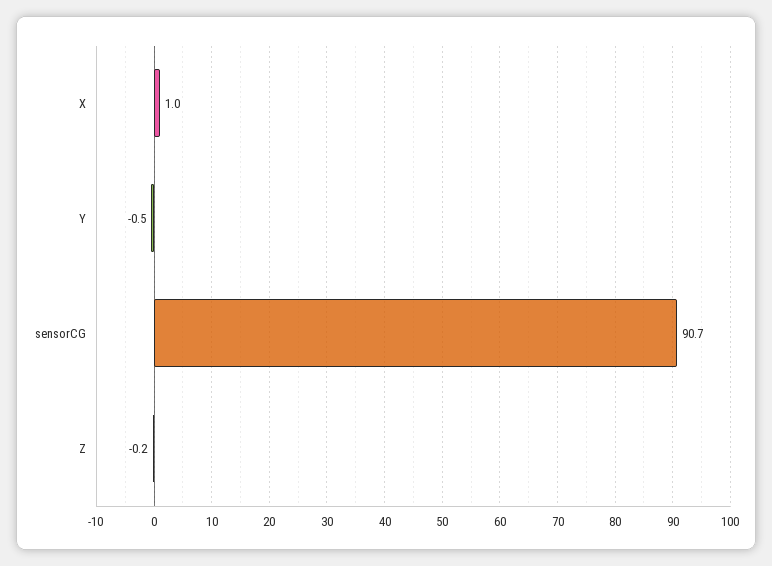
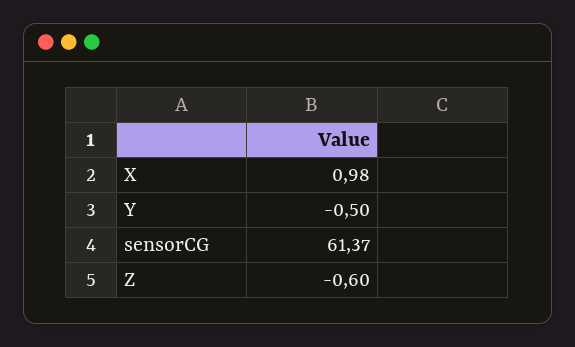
sensorCG: 90.7 -> 61.37
Z: -0.2 -> -0.6

